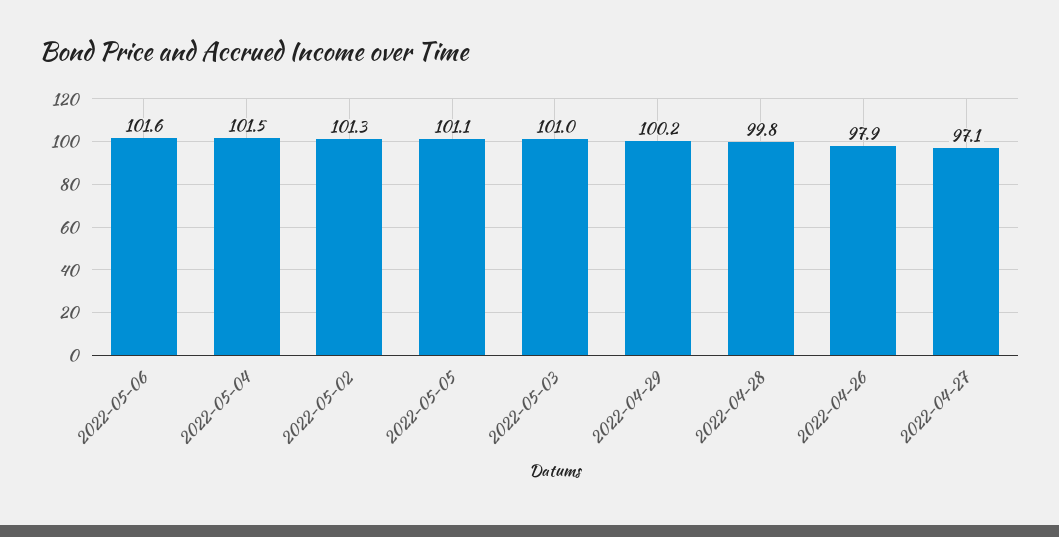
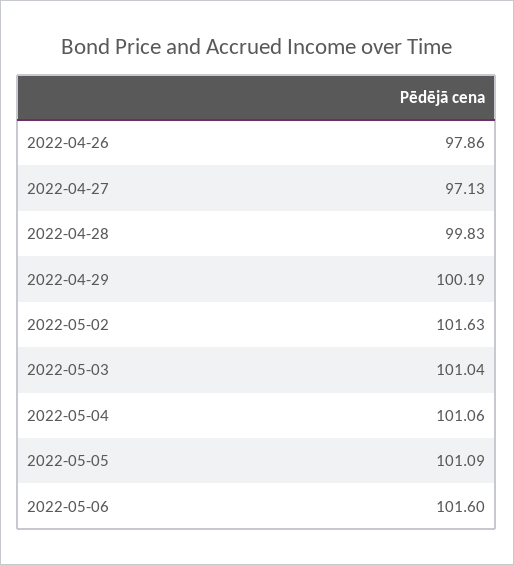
2022-05-04: 101.5 -> 101.06
2022-05-02: 101.3 -> 101.63

